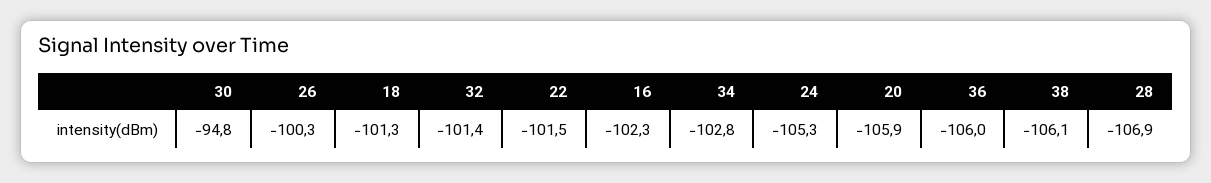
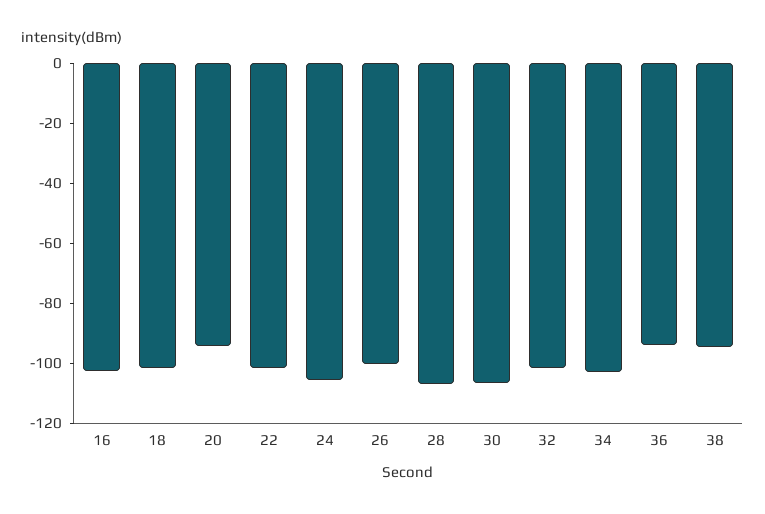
30: -94.8 -> -105
20: -105.9 -> -95
36: -106 -> -95
38: -106.1 -> -95

